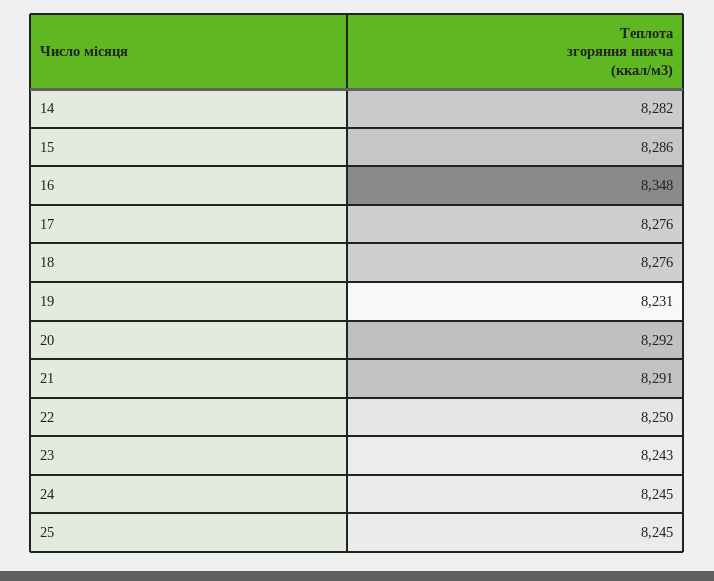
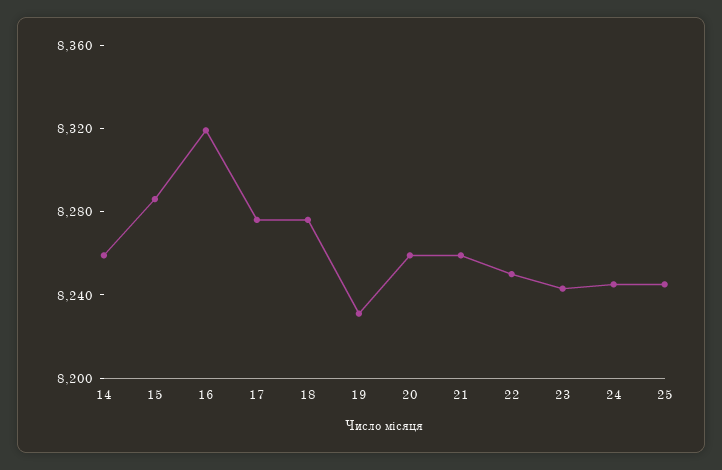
14: 8282 -> 8260
16: 8348 -> 8320
20: 8292 -> 8260
21: 8291 -> 8260

